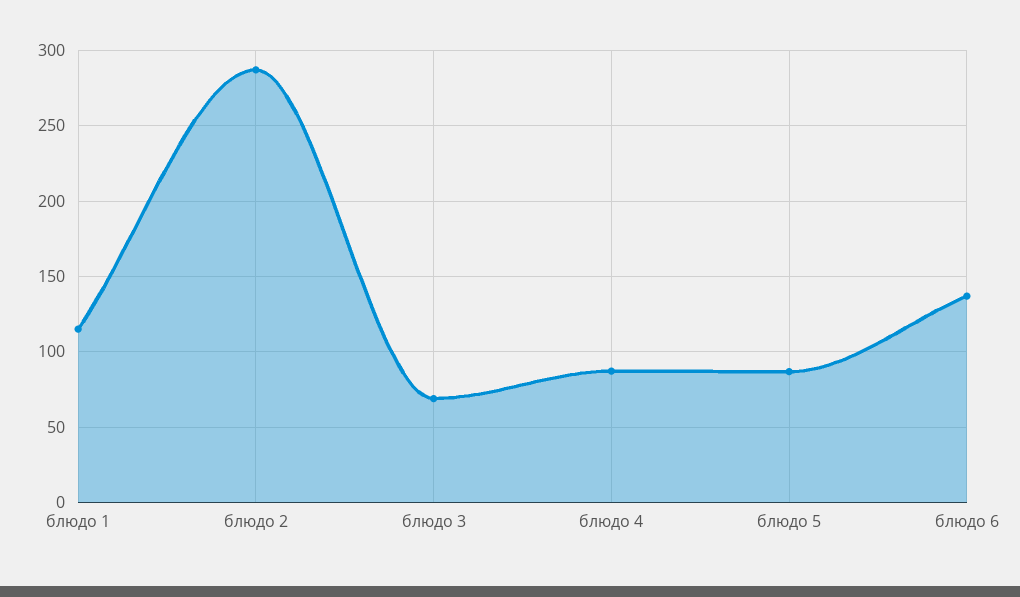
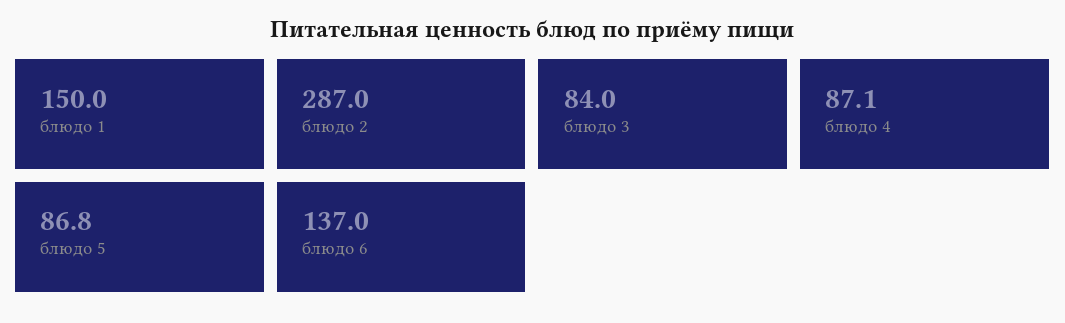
блюдо 1: 115 -> 150
блюдо 3: 70 -> 84

